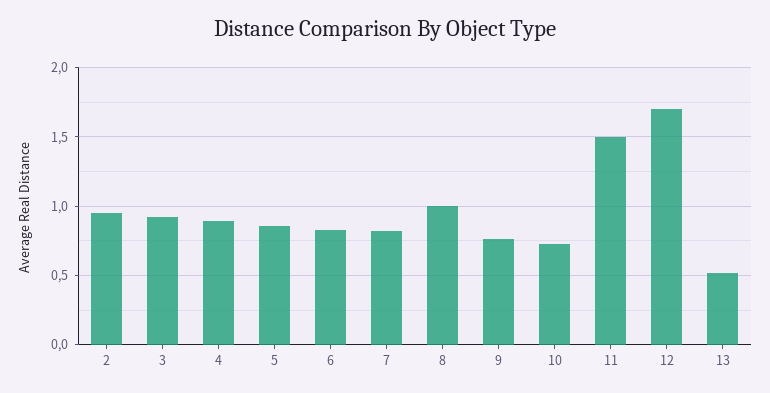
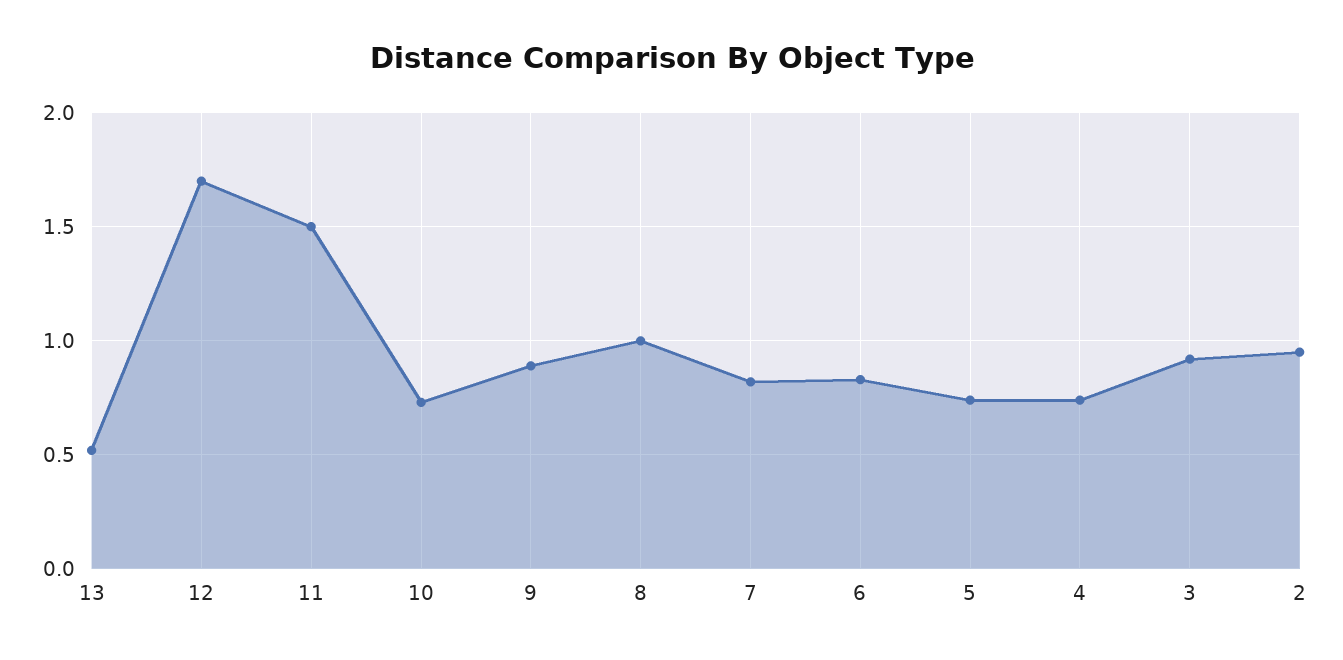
4: 0.9 -> 0.75
5: 0.85 -> 0.75
9: 0.75 -> 0.9

